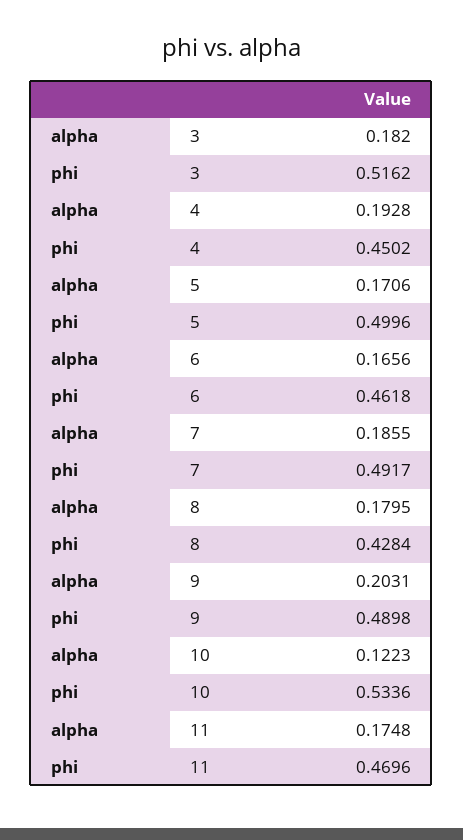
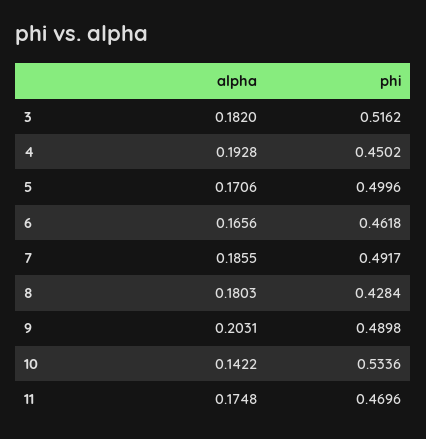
alpha, 8: 0.1795 -> 0.1803
alpha, 10: 0.1223 -> 0.1422

